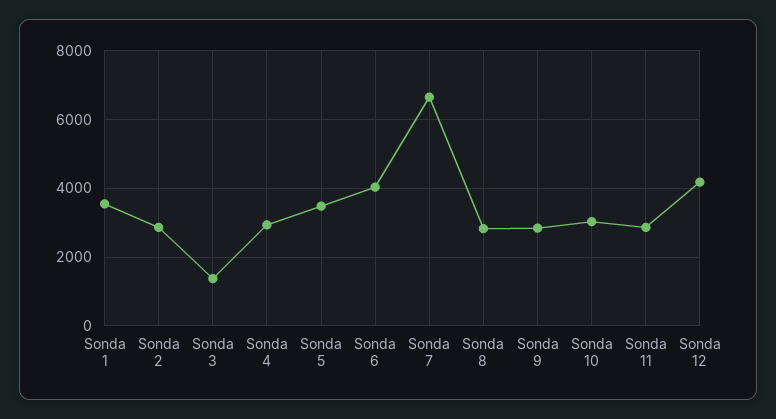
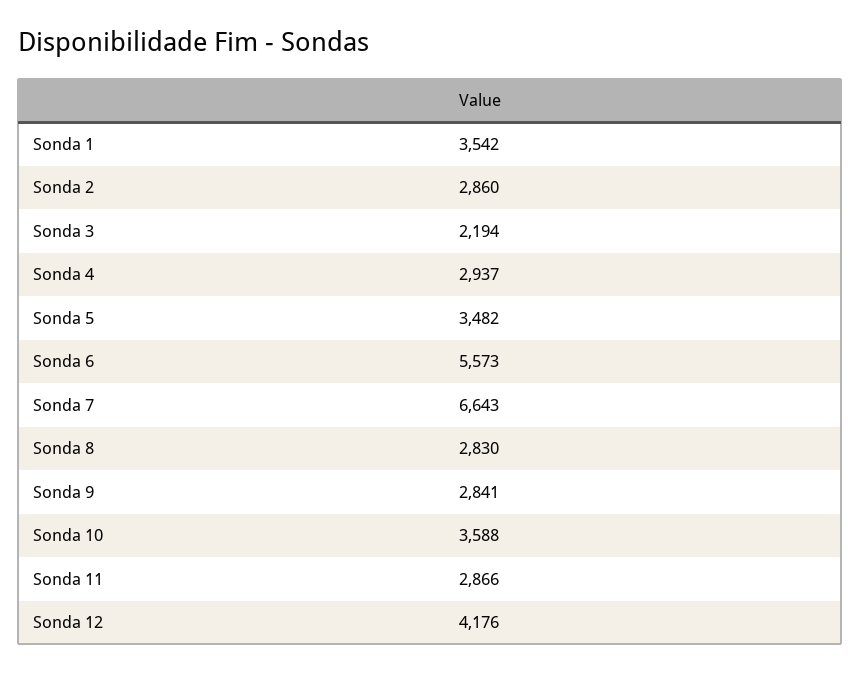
Sonda 3: 1400 -> 2194
Sonda 6: 4000 -> 5573
Sonda 10: 3000 -> 3588

